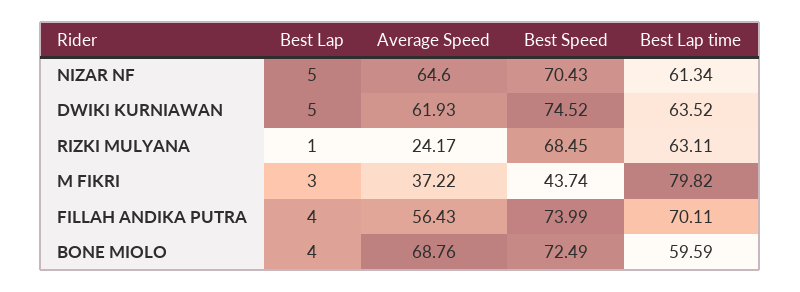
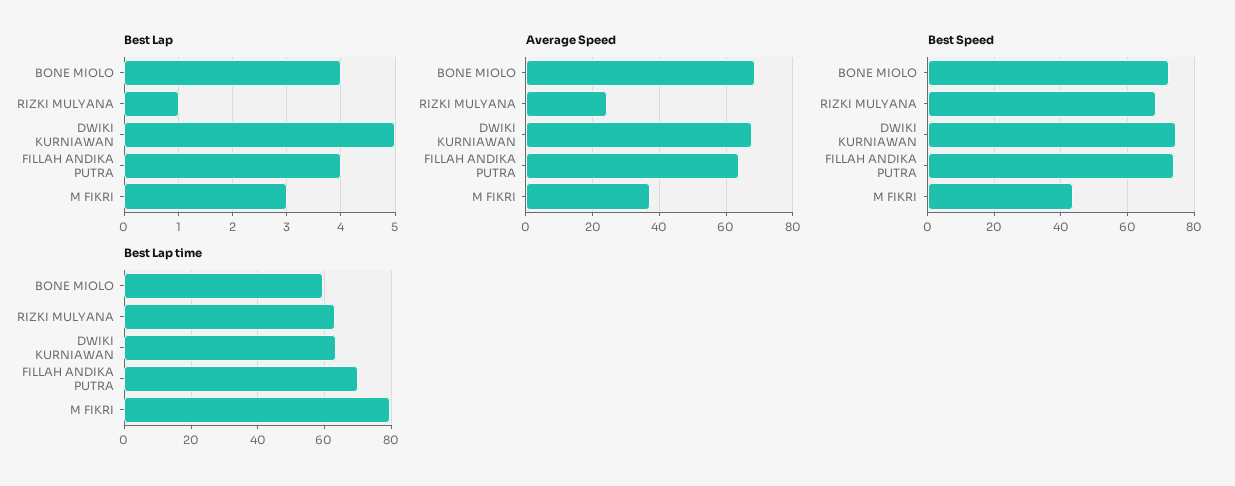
Best Lap, NIZAR NF: 5 -> none
Average Speed, NIZAR NF: 64.6 -> none
Best Speed, NIZAR NF: 70.43 -> none
Best Lap time, NIZAR NF: 61.34 -> none
Average Speed, DWIKI KURNIAWAN: 61.93 -> 68
Average Speed, FILLAH ANDIKA PUTRA: 56.43 -> 64

